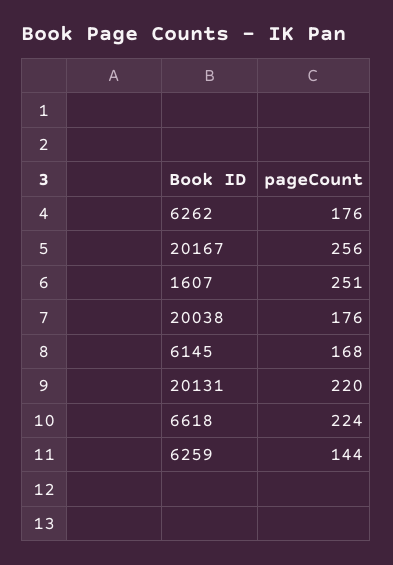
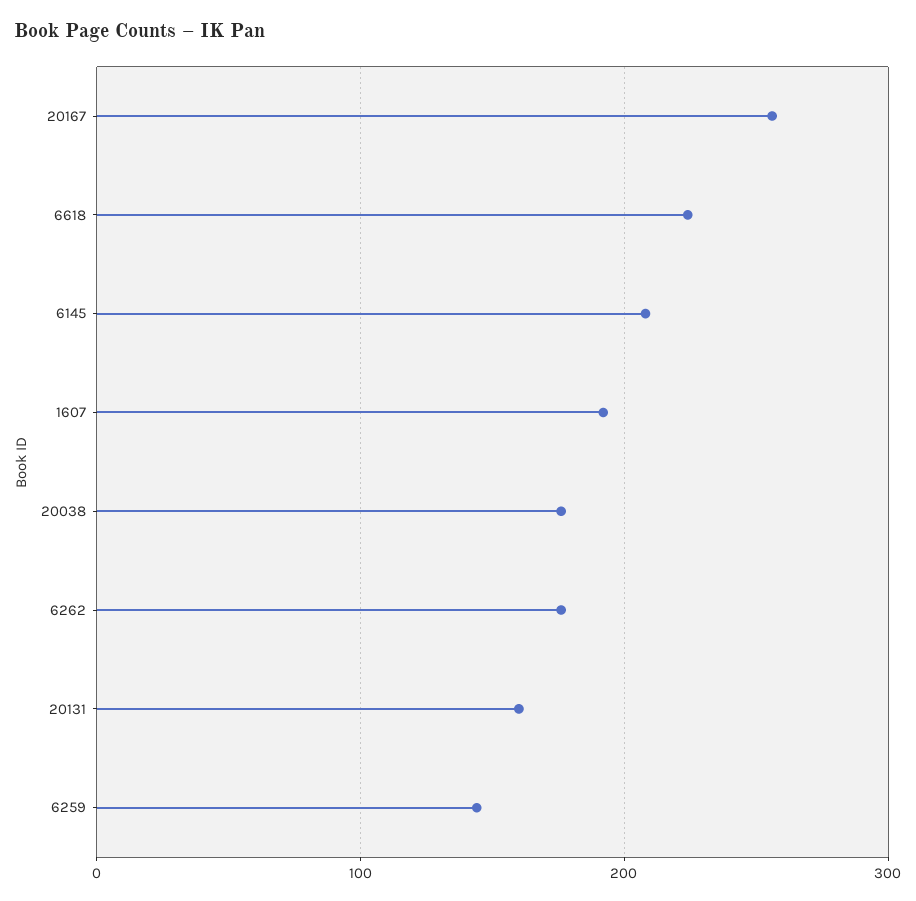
1607: 251 -> 190
6145: 168 -> 210
20131: 220 -> 160

